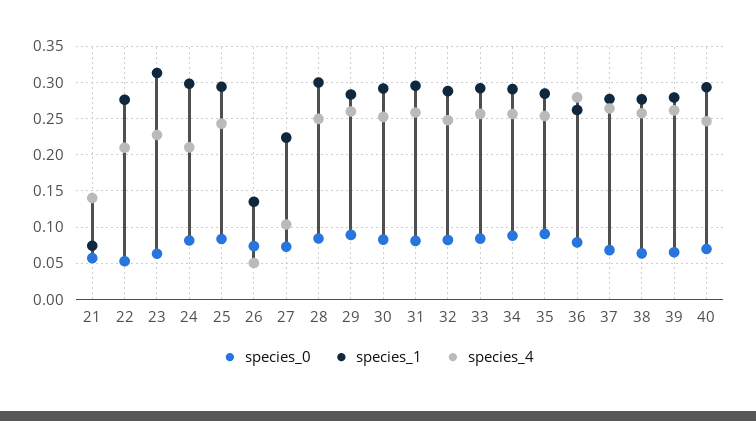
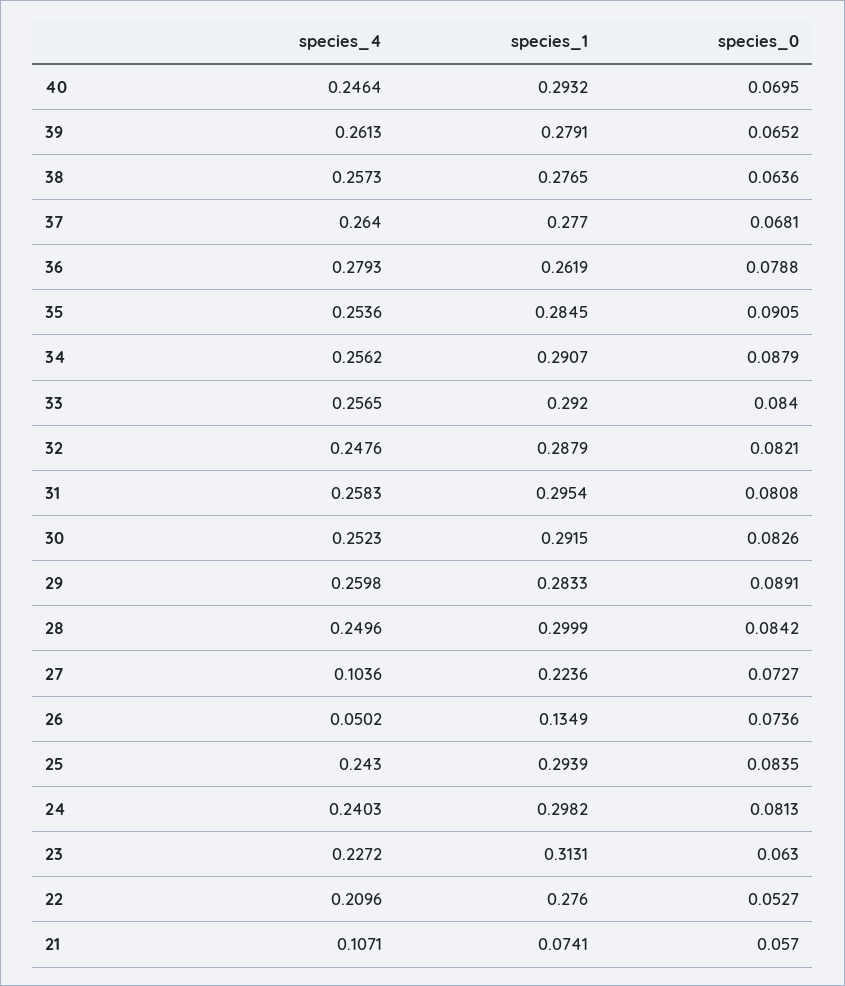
species_4, 21: 0.14 -> 0.1071
species_4, 24: 0.21 -> 0.2403

